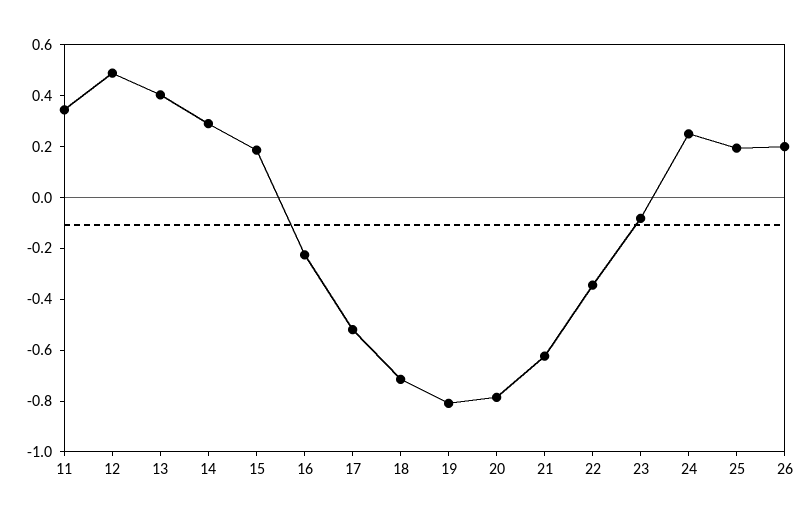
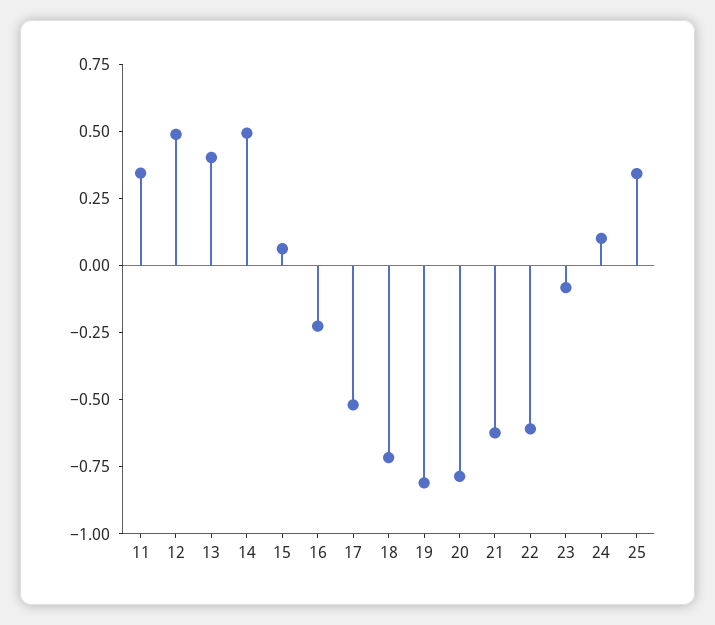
14: 0.3 -> 0.5
15: 0.2 -> 0.05
22: -0.35 -> -0.6
24: 0.25 -> 0.1
25: 0.2 -> 0.35
26: 0.2 -> none

